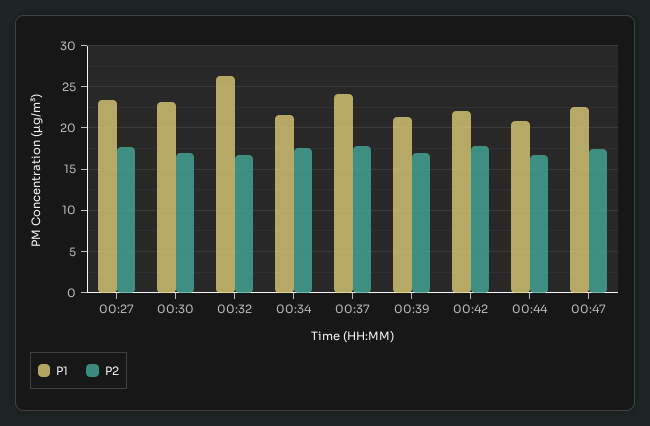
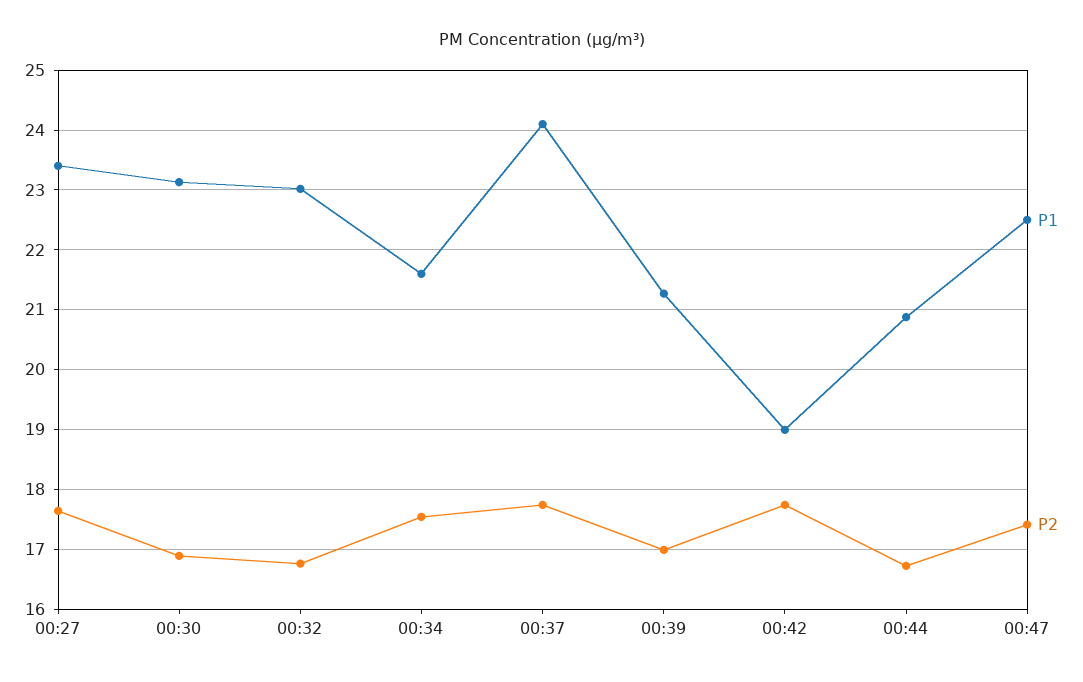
P1, 00:32: 26 -> 23
P1, 00:42: 22 -> 19

